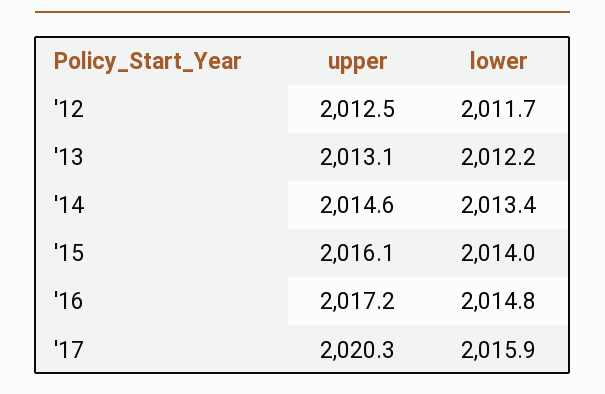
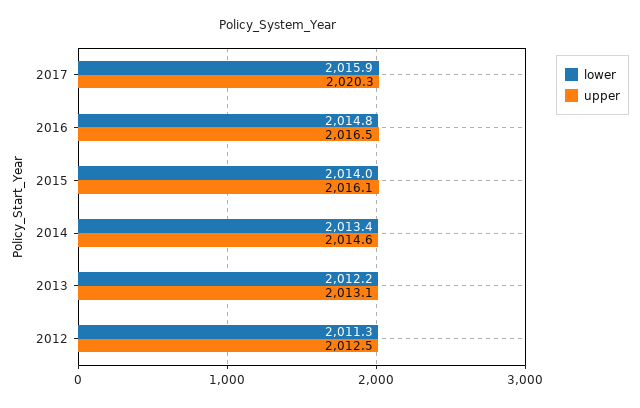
lower, '12: 2011.7 -> 2011.3
upper, '16: 2017.2 -> 2016.5

